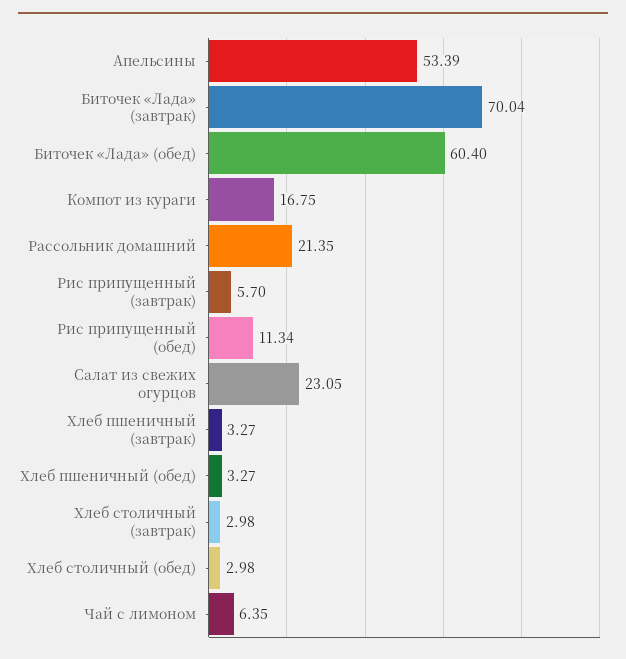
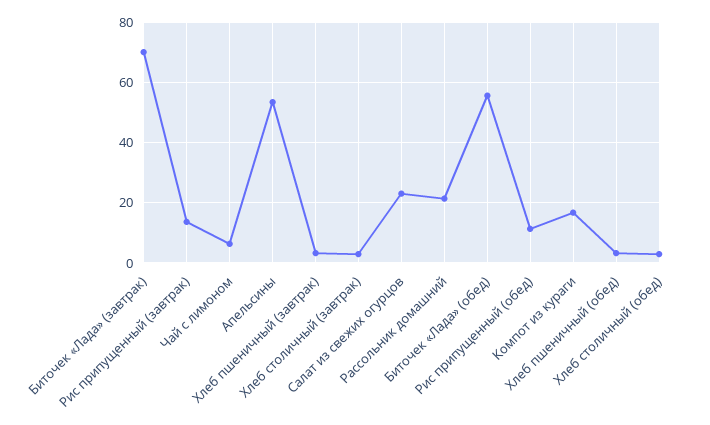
Биточек «Лада» (обед): 60.4 -> 56
Рис припущенный (завтрак): 5.7 -> 14

